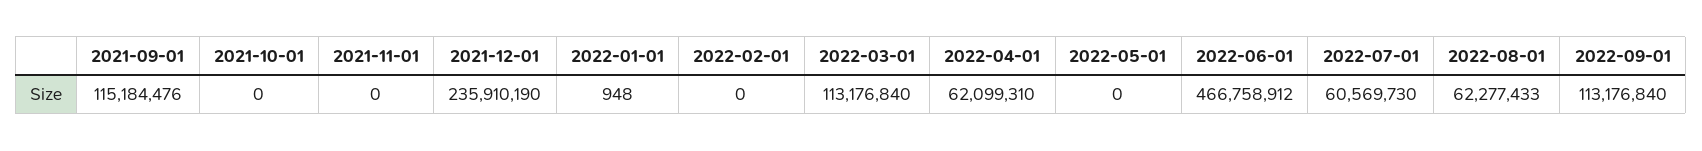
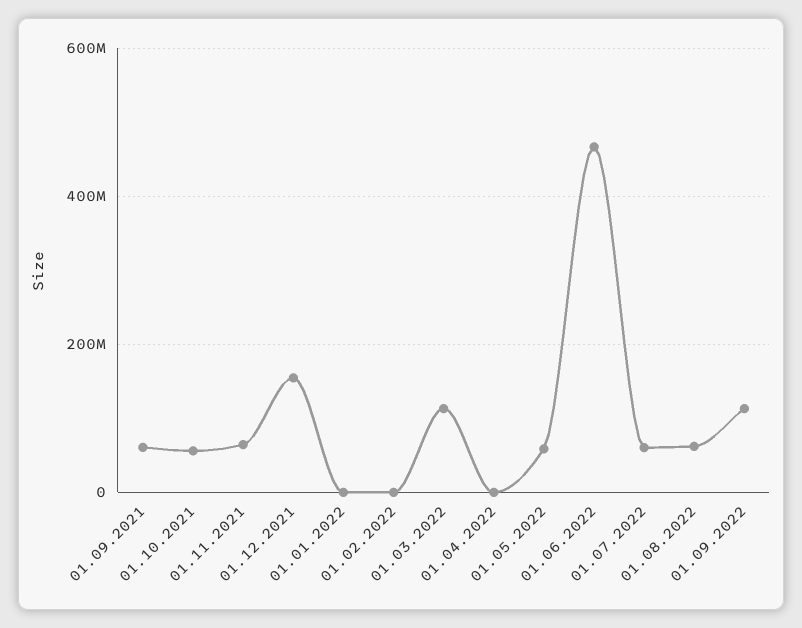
2021-09-01: 115184476 -> 60000000
2021-10-01: 0 -> 60000000
2021-11-01: 0 -> 60000000
2021-12-01: 235910190 -> 160000000
2022-04-01: 62099310 -> 0
2022-05-01: 0 -> 60000000

